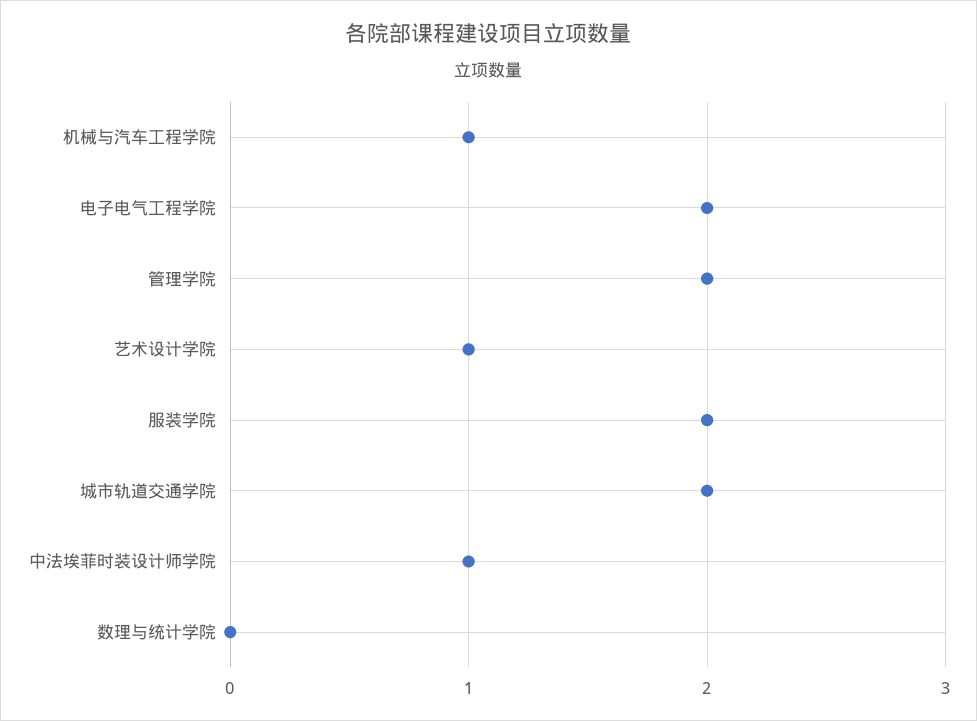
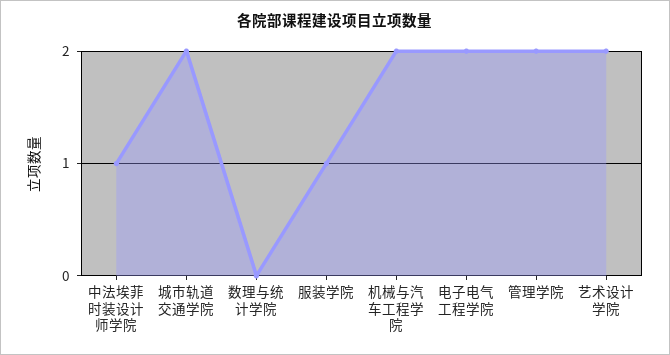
机械与汽车工程学院: 1 -> 2
艺术设计学院: 1 -> 2
服装学院: 2 -> 1

